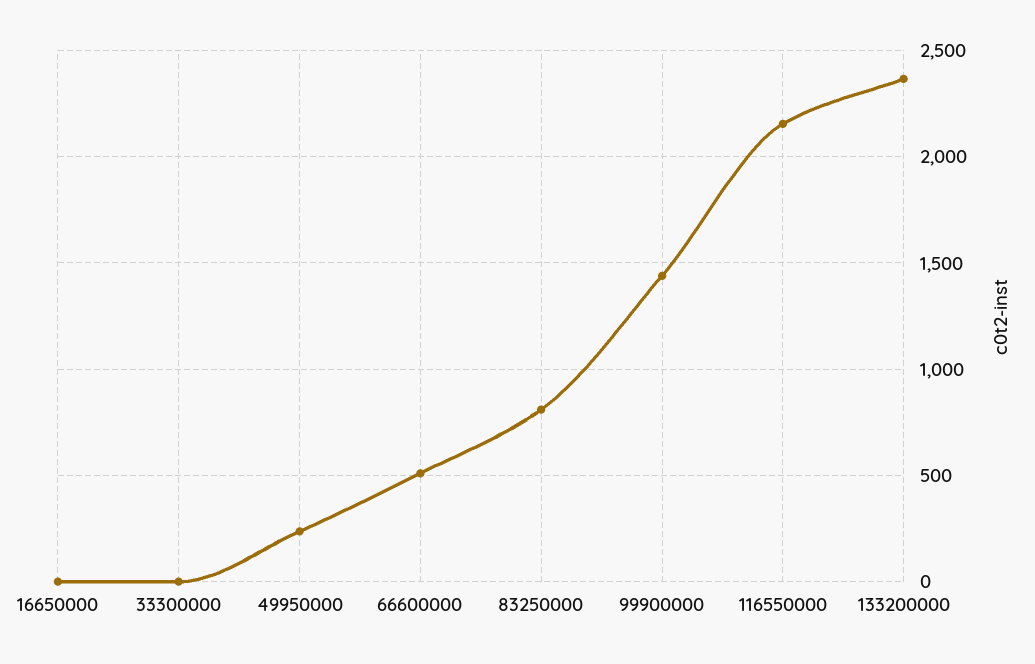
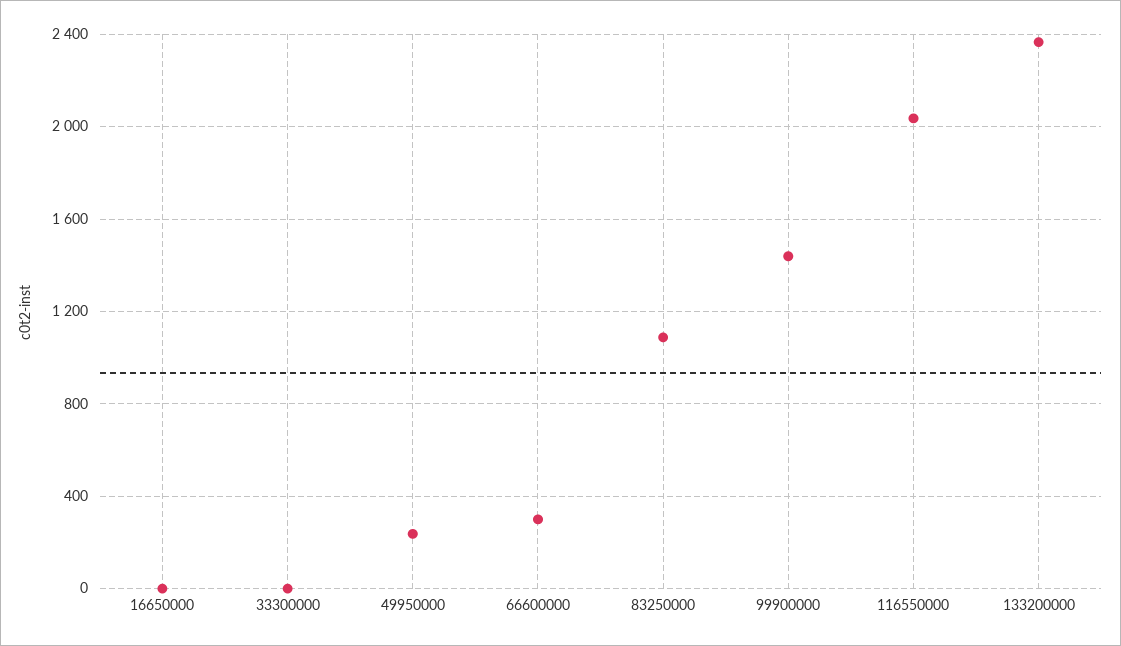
66600000: 500 -> 300
83250000: 800 -> 1100
116550000: 2150 -> 2050

